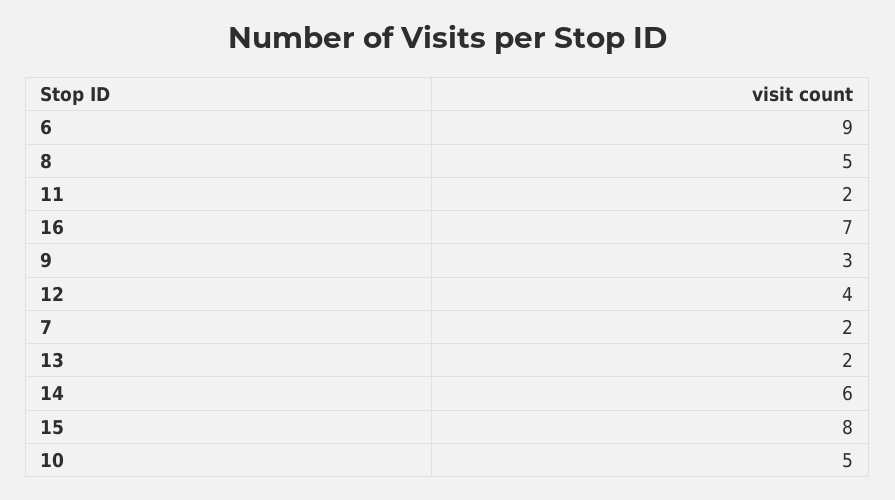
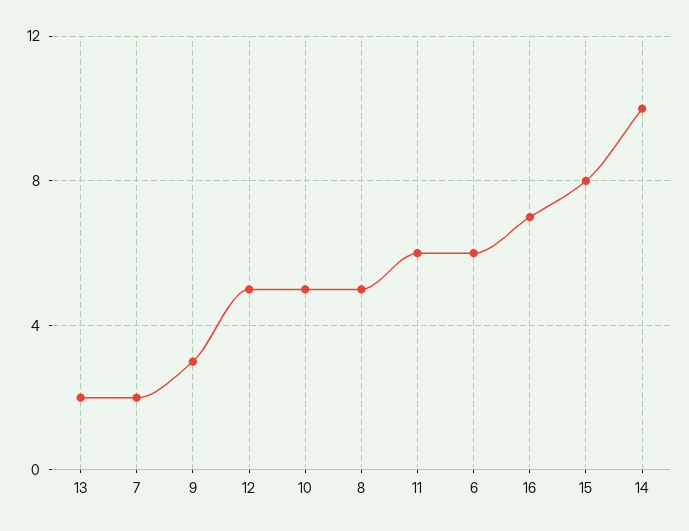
6: 9 -> 6
11: 2 -> 6
12: 4 -> 5
14: 6 -> 10

